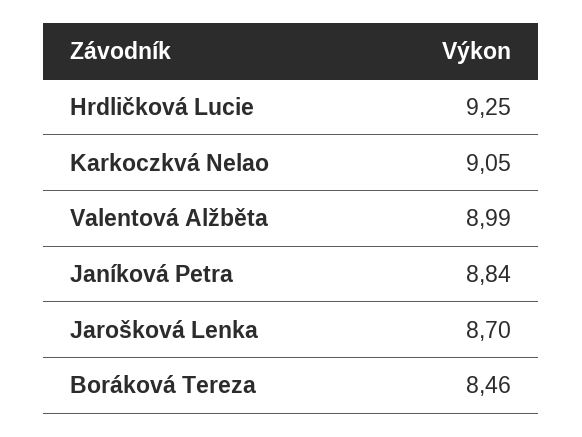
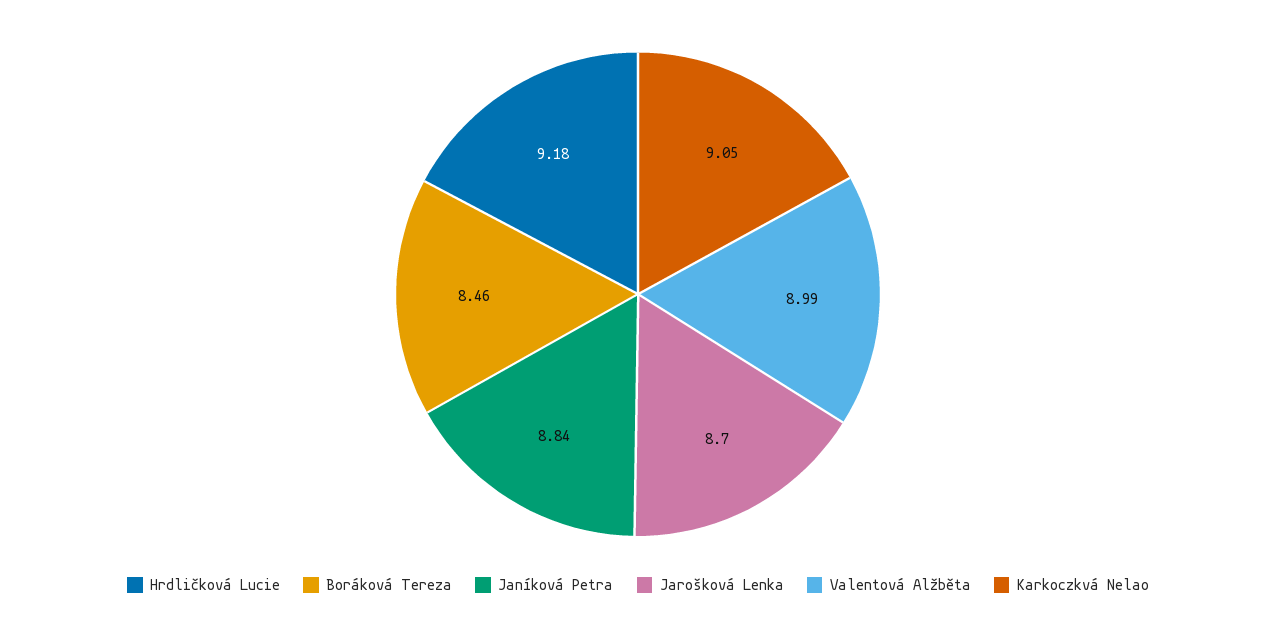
Hrdličková Lucie: 9.25 -> 9.18

